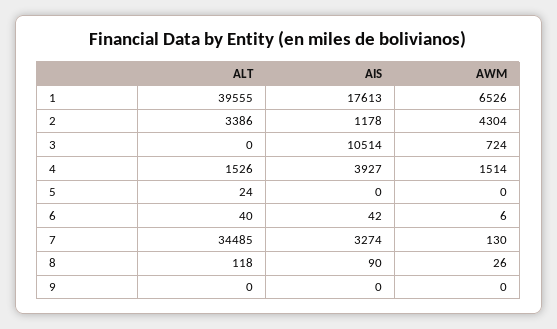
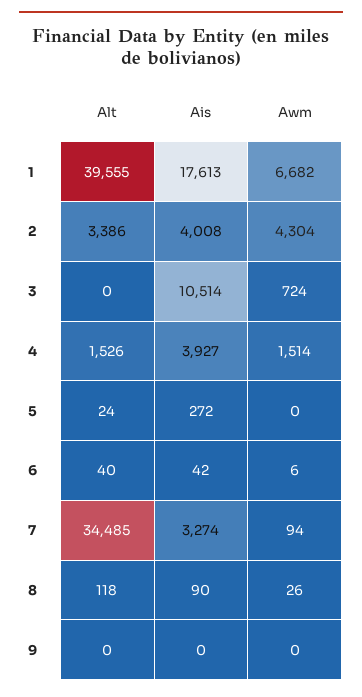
AWM, 1: 6526 -> 6682
AIS, 2: 1178 -> 4008
AIS, 5: 0 -> 272
AWM, 7: 130 -> 94

